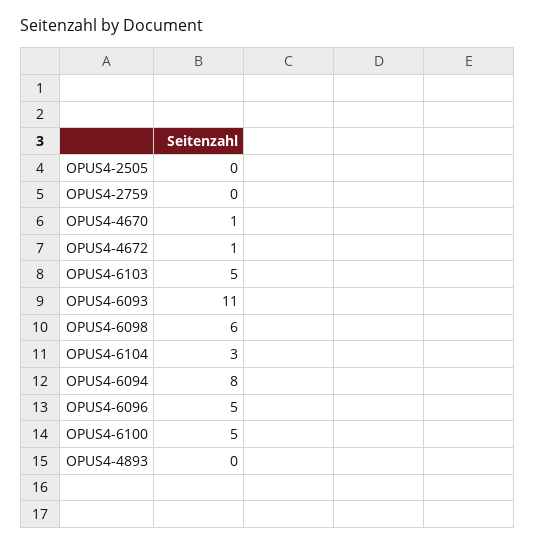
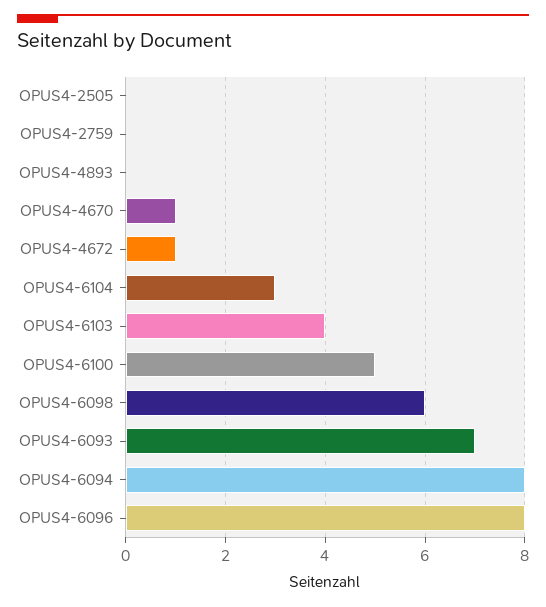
OPUS4-6103: 5 -> 4
OPUS4-6093: 11 -> 7
OPUS4-6096: 5 -> 8

